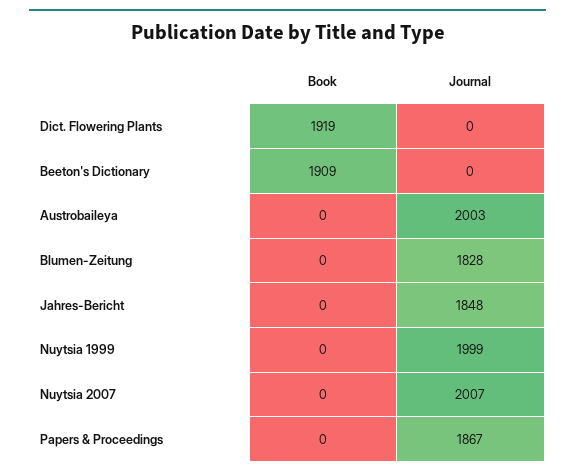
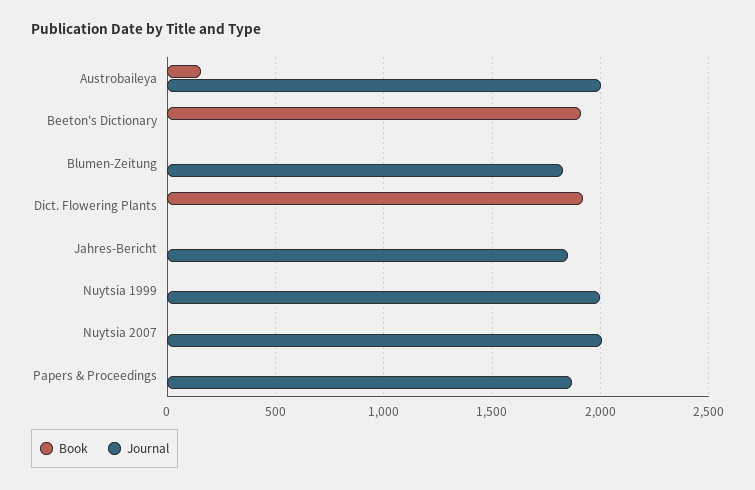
Book, Austrobaileya: 0 -> 150

